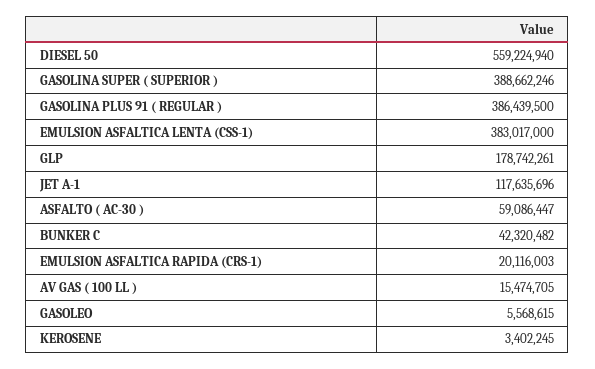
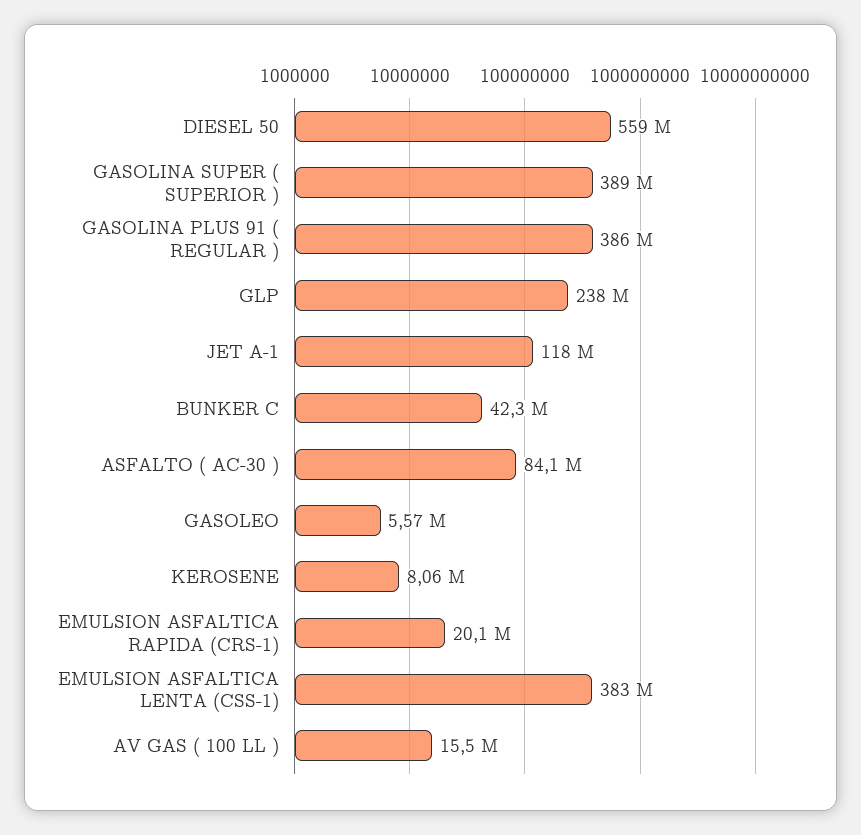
GLP: 178742261 -> 238000000
ASFALTO ( AC-30 ): 59086447 -> 84100000
KEROSENE: 3402245 -> 8060000

